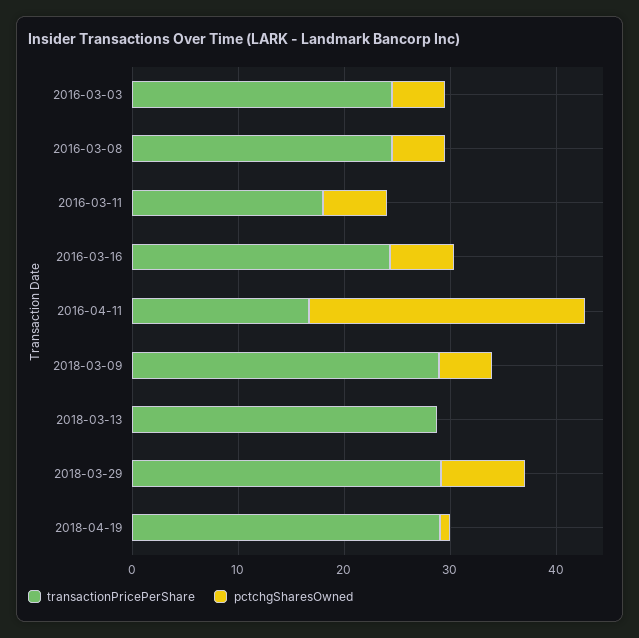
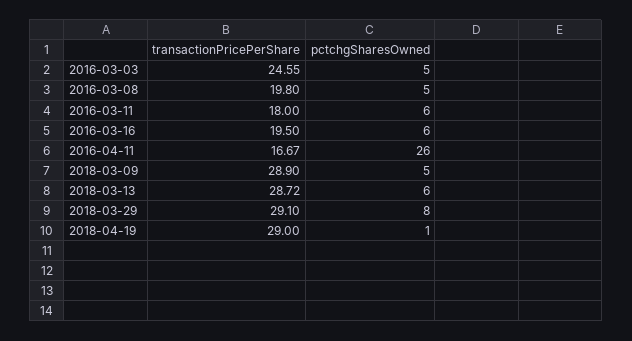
transactionPricePerShare, 2016-03-08: 24 -> 19.8
transactionPricePerShare, 2016-03-16: 24 -> 19.5
pctchgSharesOwned, 2018-03-13: 0 -> 6

